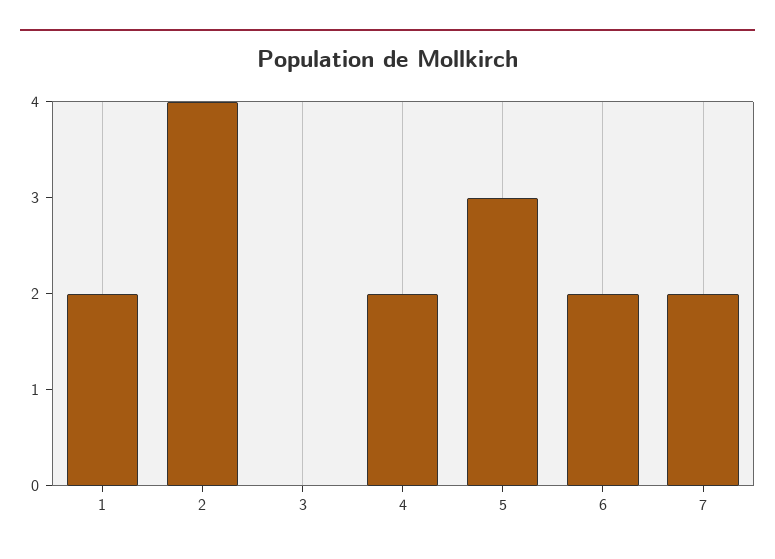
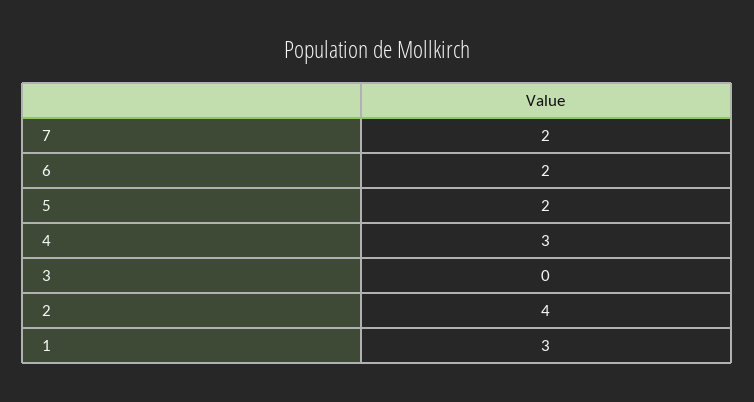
1: 2 -> 3
4: 2 -> 3
5: 3 -> 2

